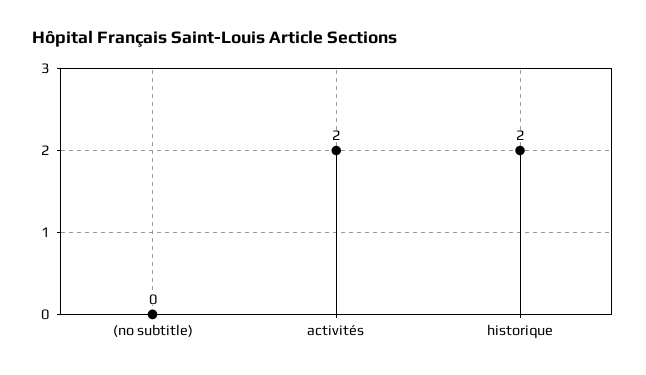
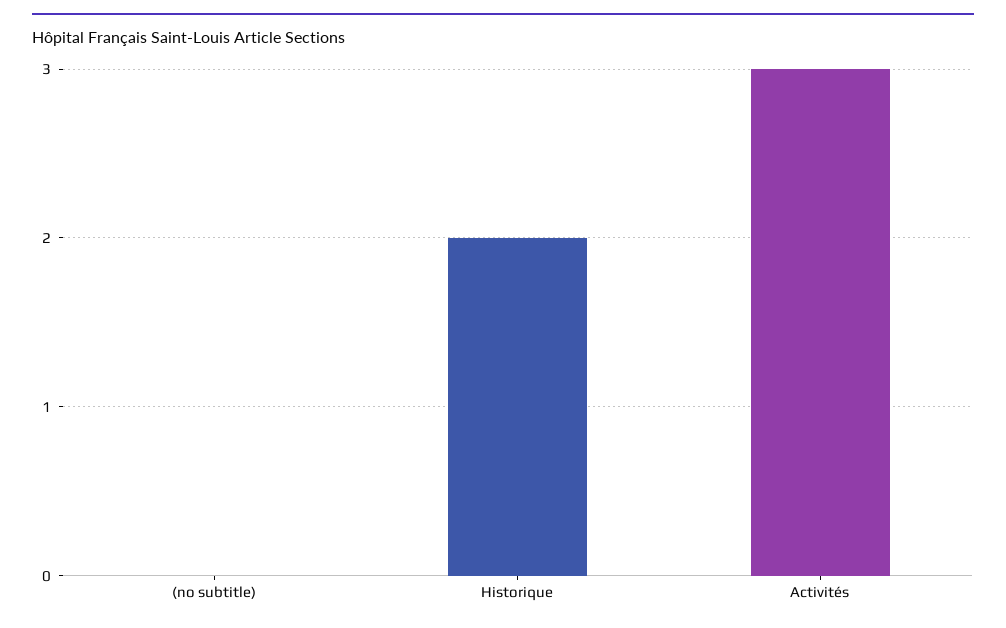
activités: 2 -> 3

